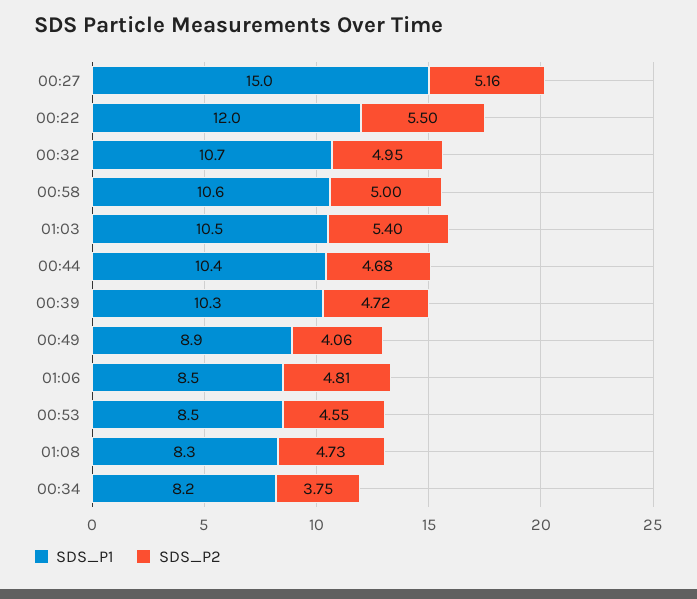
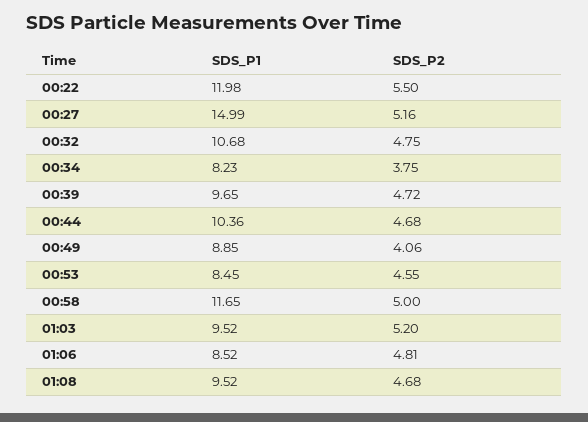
SDS_P2, 00:32: 4.95 -> 4.75
SDS_P1, 00:58: 10.6 -> 11.65
SDS_P1, 01:03: 10.5 -> 9.52
SDS_P2, 01:03: 5.4 -> 5.2
SDS_P1, 00:39: 10.3 -> 9.65
SDS_P1, 01:08: 8.3 -> 9.52
SDS_P2, 01:08: 4.73 -> 4.68

